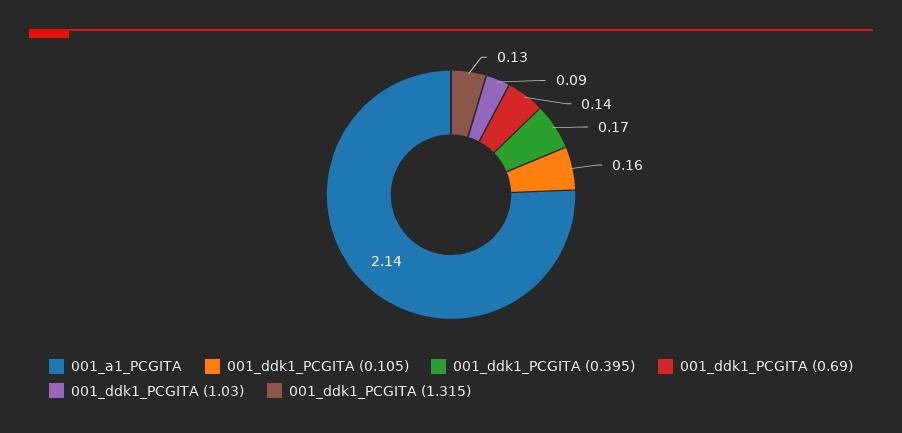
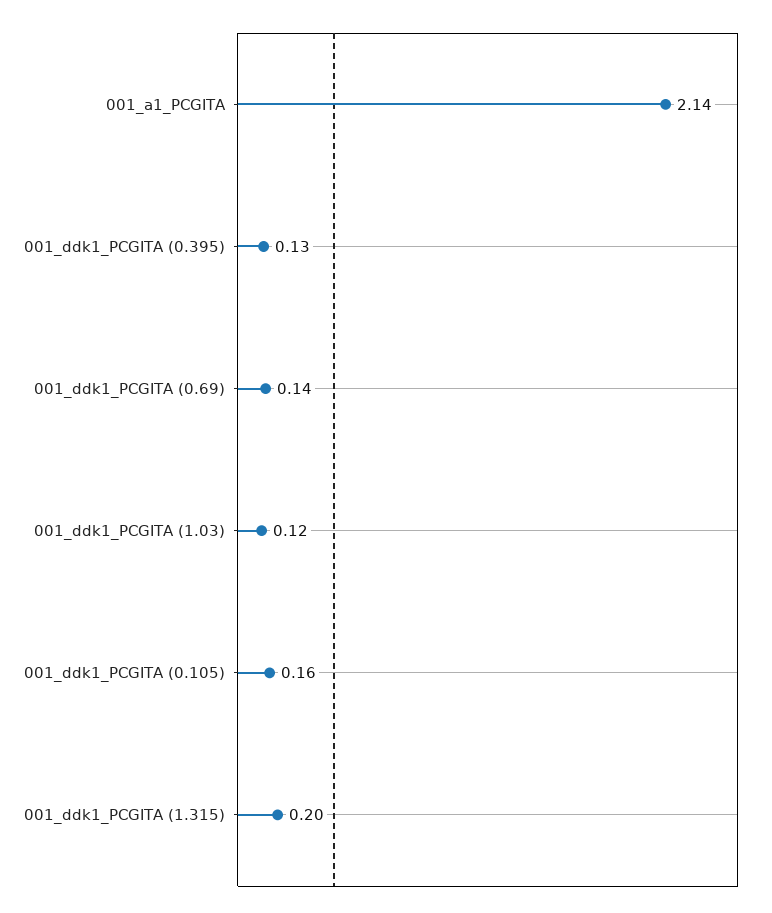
001_ddk1_PCGITA (0.395): 0.17 -> 0.13
001_ddk1_PCGITA (1.03): 0.09 -> 0.12
001_ddk1_PCGITA (1.315): 0.13 -> 0.2

